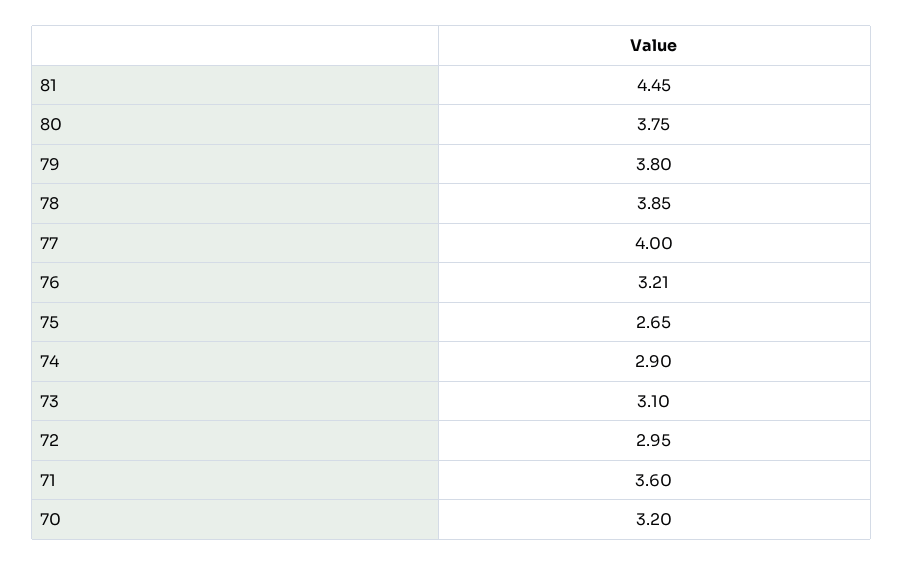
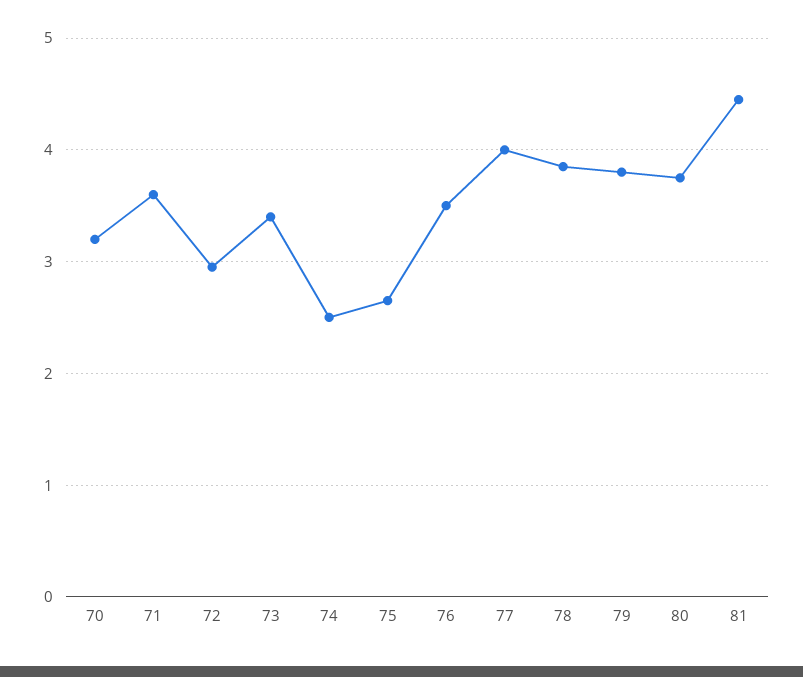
76: 3.21 -> 3.5
74: 2.9 -> 2.5
73: 3.1 -> 3.4

